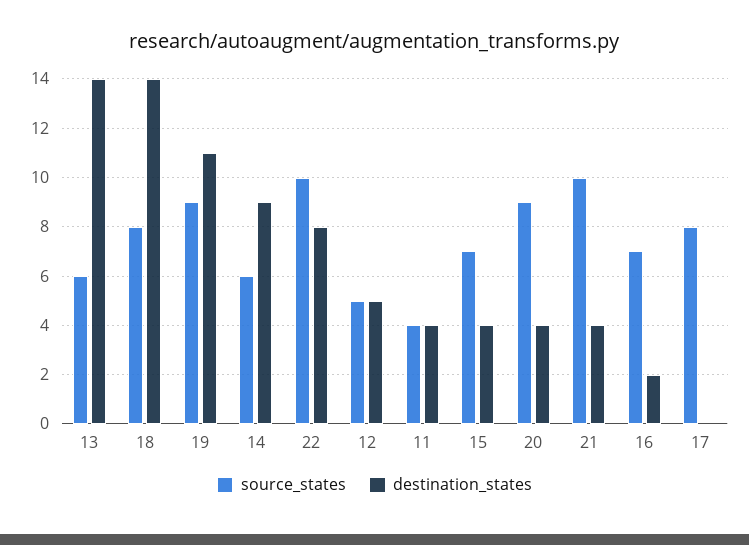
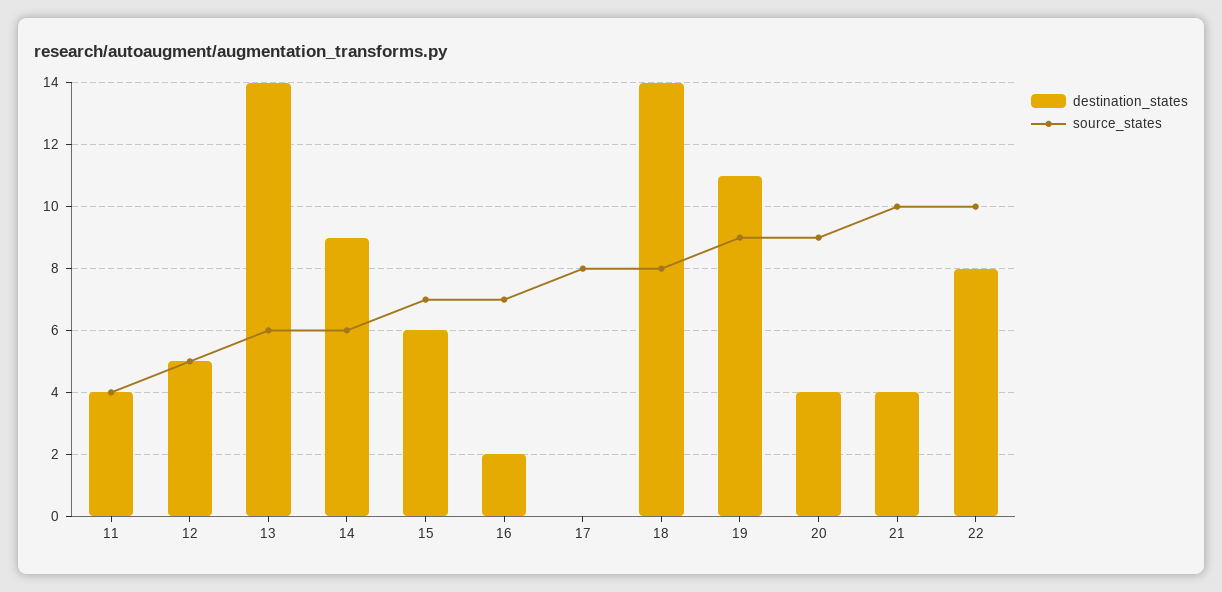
destination_states, 15: 4 -> 6

